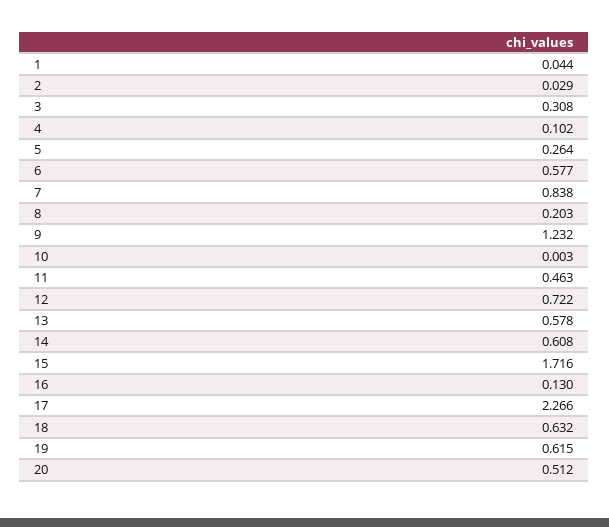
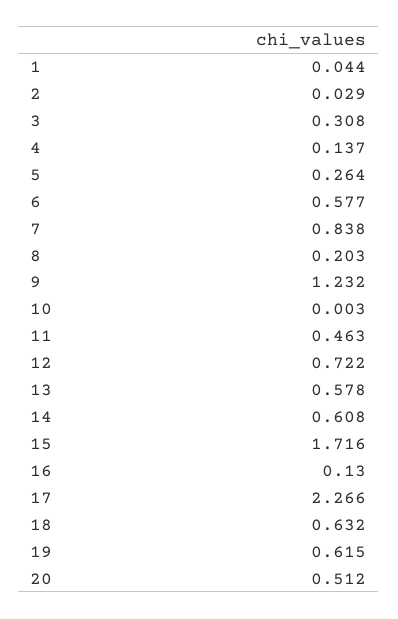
4: 0.102 -> 0.137

